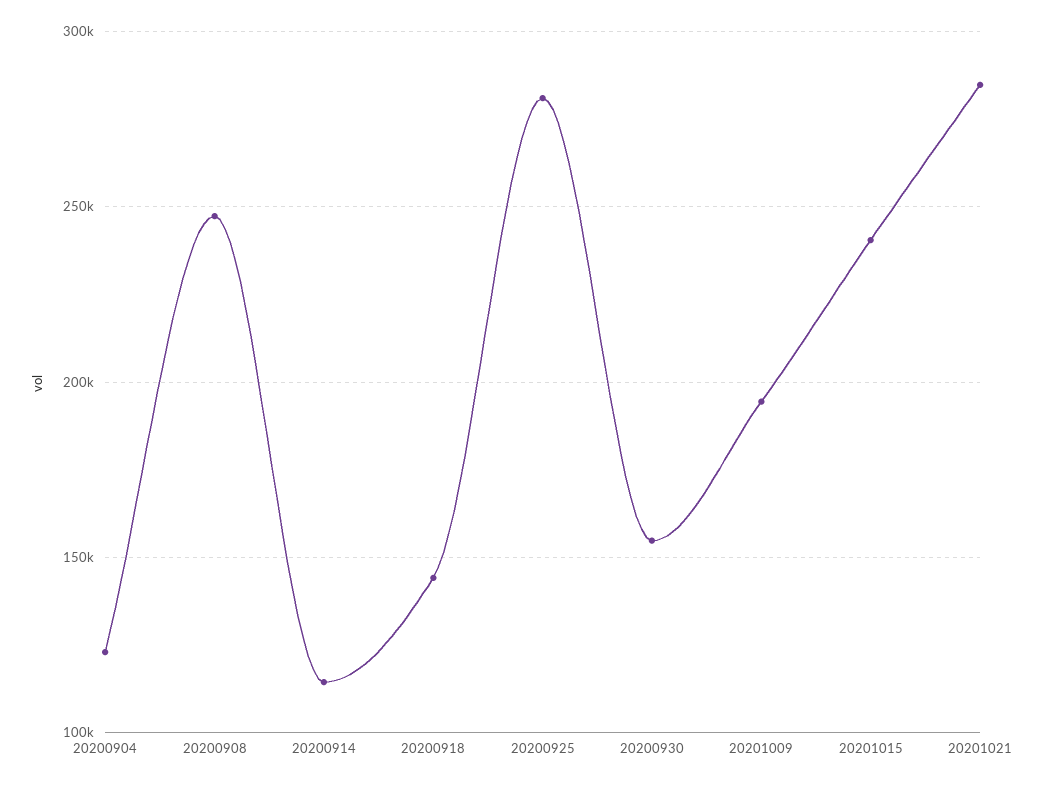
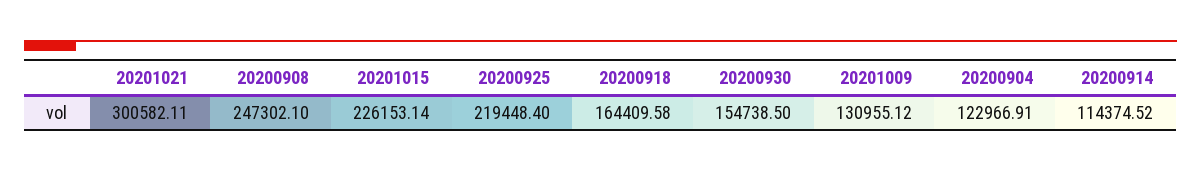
20200918: 145000 -> 164409.58
20200925: 280000 -> 219448.4
20201009: 195000 -> 130955.12
20201015: 240000 -> 226153.14
20201021: 285000 -> 300582.11

